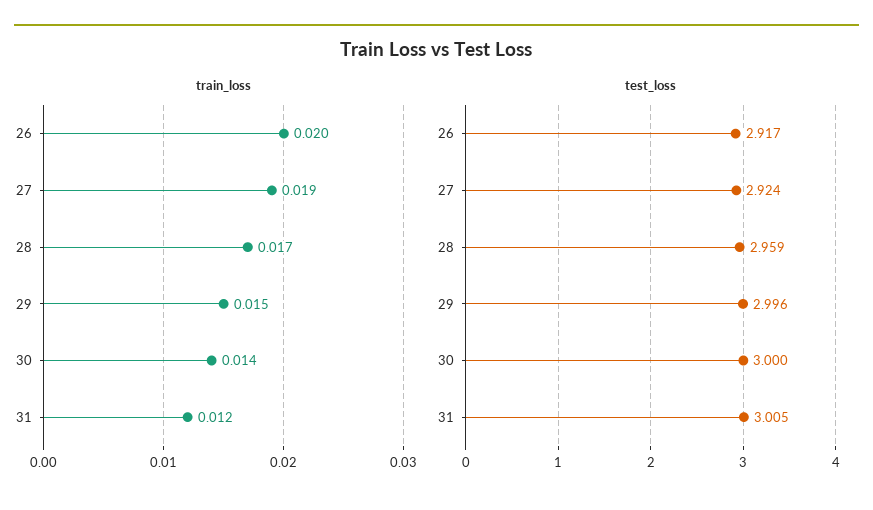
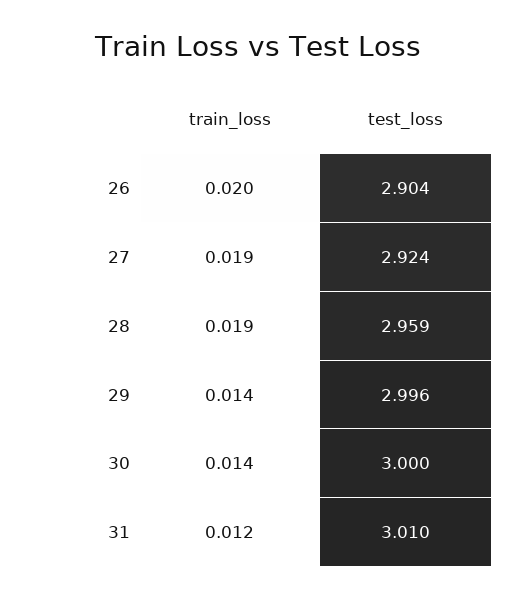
train_loss, 28: 0.017 -> 0.019
train_loss, 29: 0.015 -> 0.014
test_loss, 26: 2.917 -> 2.904
test_loss, 31: 3.005 -> 3.01

